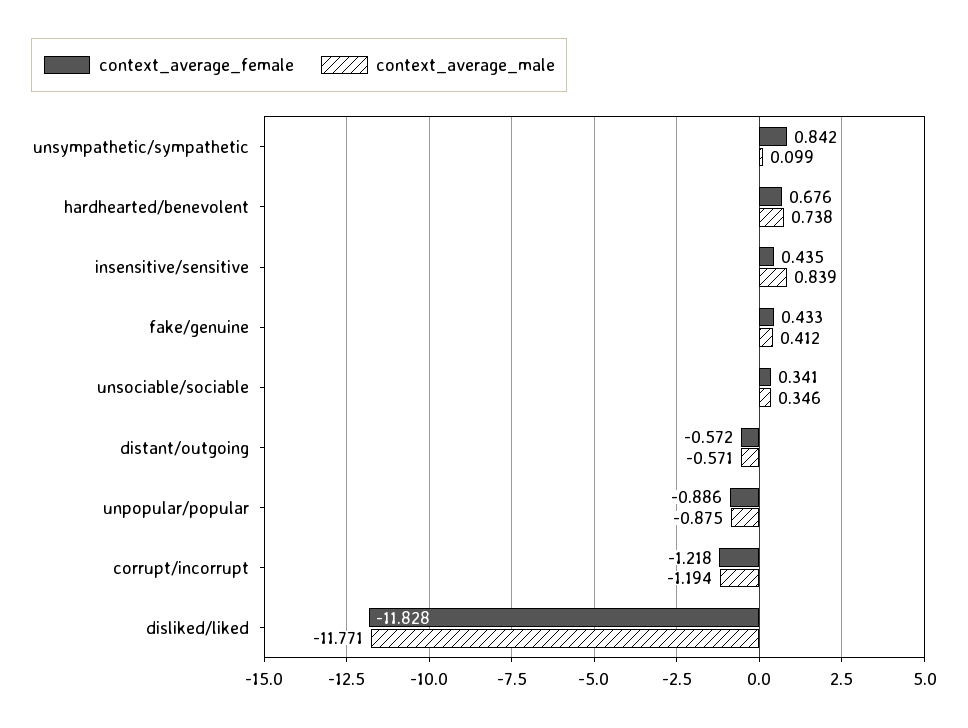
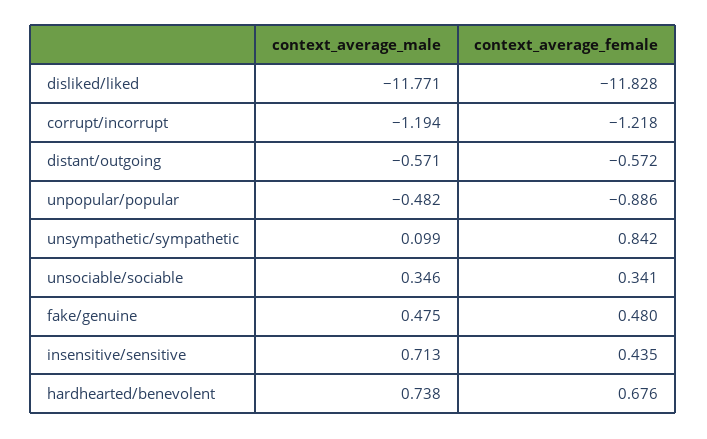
context_average_male, insensitive/sensitive: 0.839 -> 0.713
context_average_female, fake/genuine: 0.433 -> 0.48
context_average_male, fake/genuine: 0.412 -> 0.475
context_average_male, unpopular/popular: -0.875 -> -0.482

